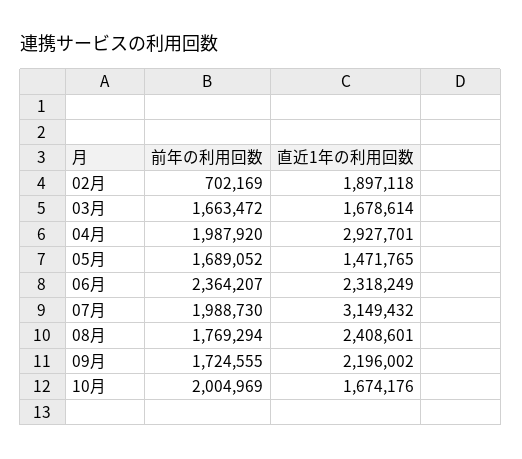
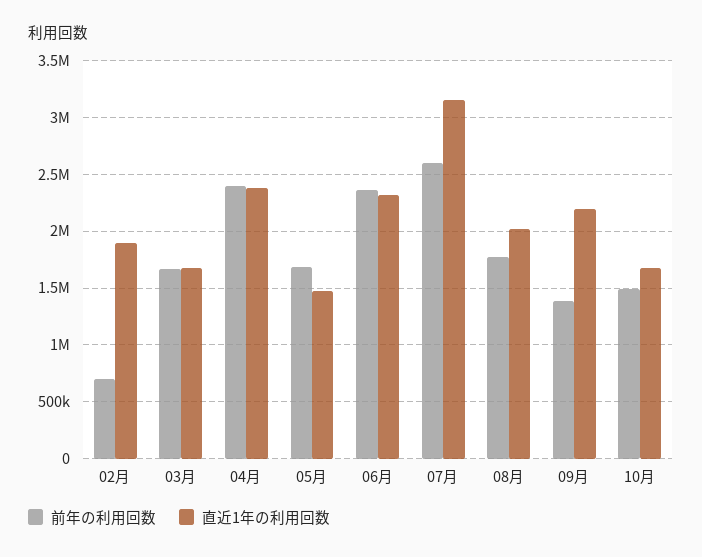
前年の利用回数, 04月: 1987920 -> 2400000
直近1年の利用回数, 04月: 2927701 -> 2400000
前年の利用回数, 07月: 1988730 -> 2600000
直近1年の利用回数, 08月: 2408601 -> 2000000
前年の利用回数, 09月: 1724555 -> 1400000
前年の利用回数, 10月: 2004969 -> 1500000

